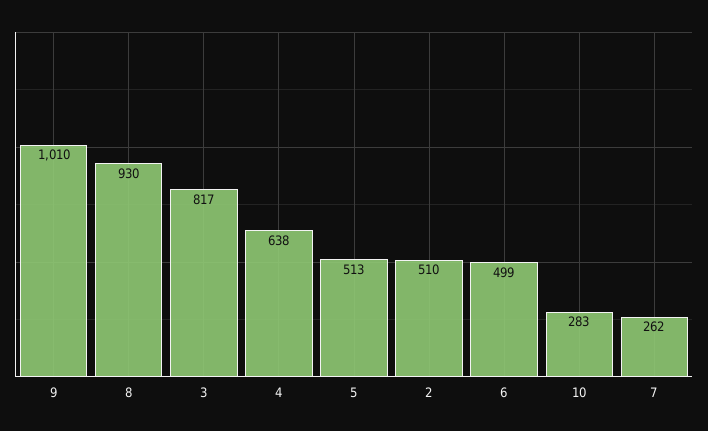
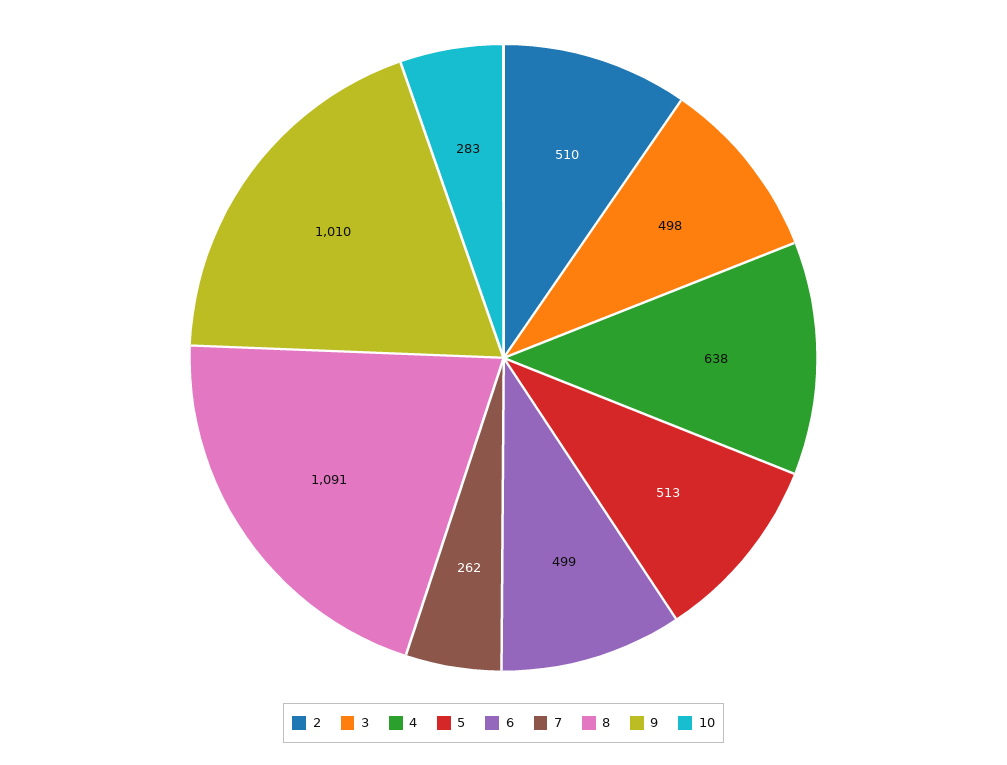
8: 930 -> 1091
3: 817 -> 498

